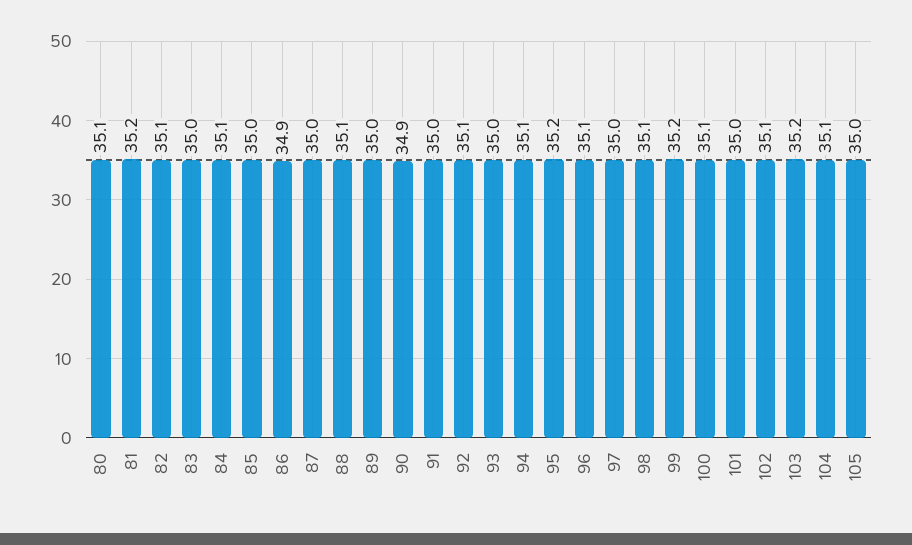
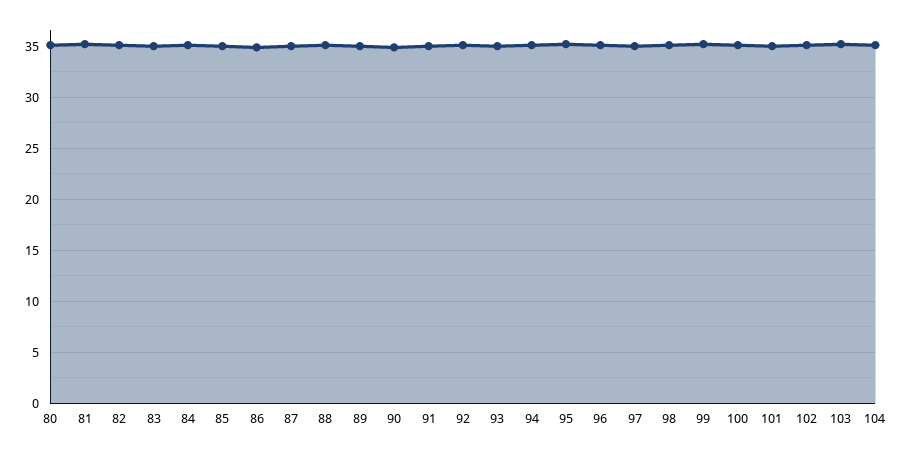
105: 35 -> none

